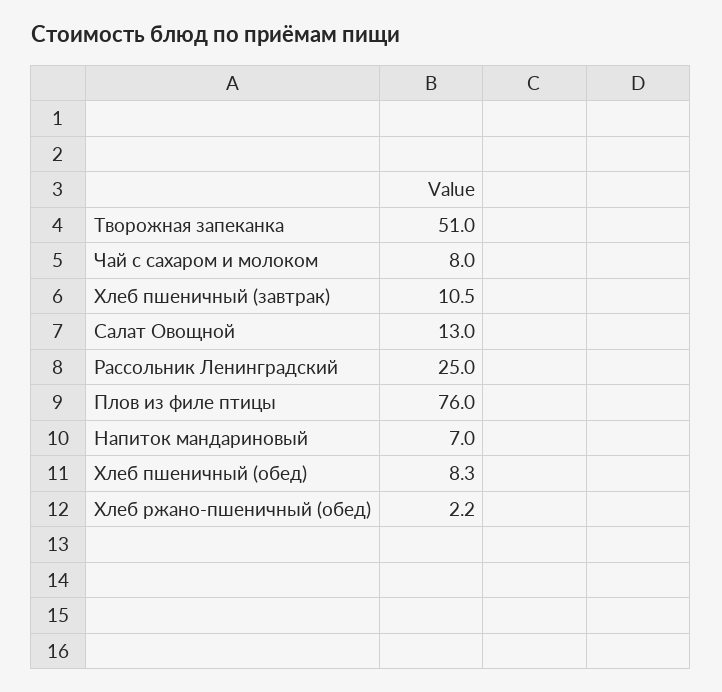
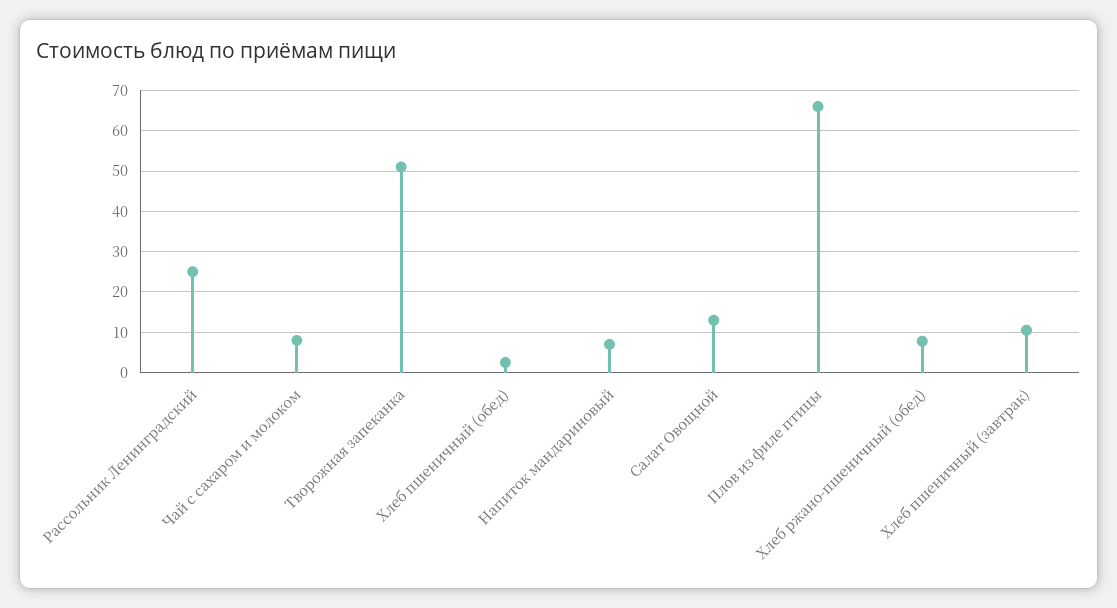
Плов из филе птицы: 76 -> 66
Хлеб пшеничный (обед): 8.3 -> 2
Хлеб ржано-пшеничный (обед): 2.2 -> 8

